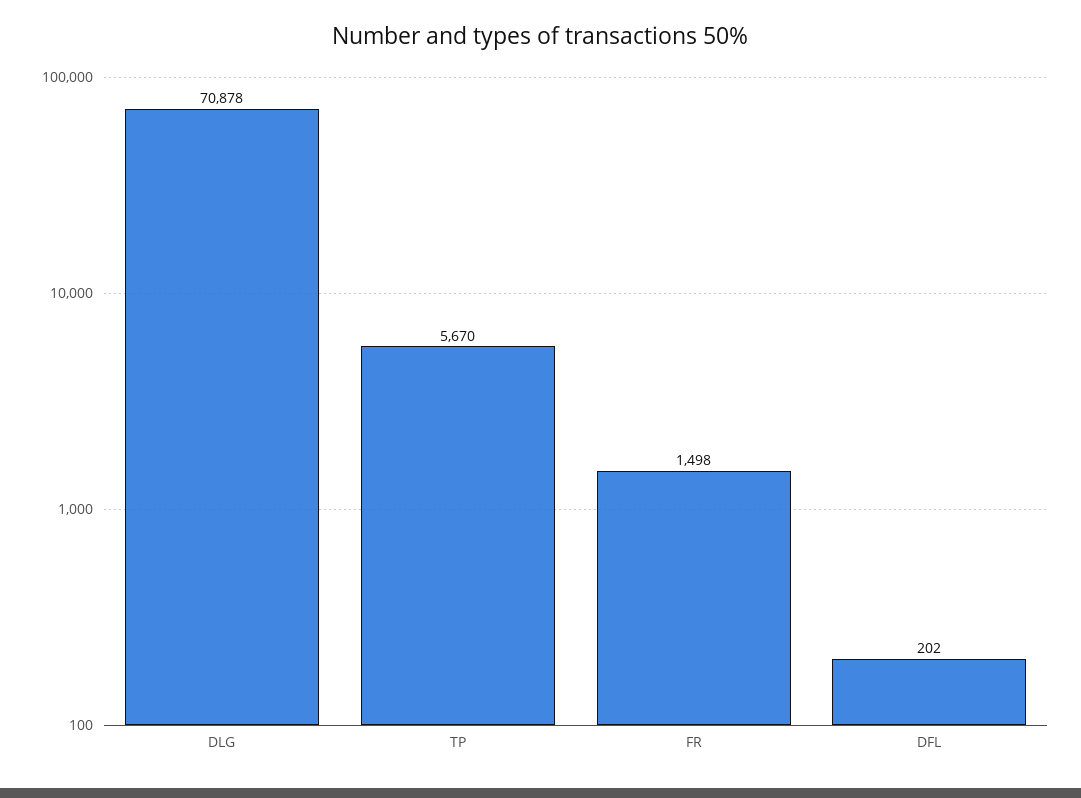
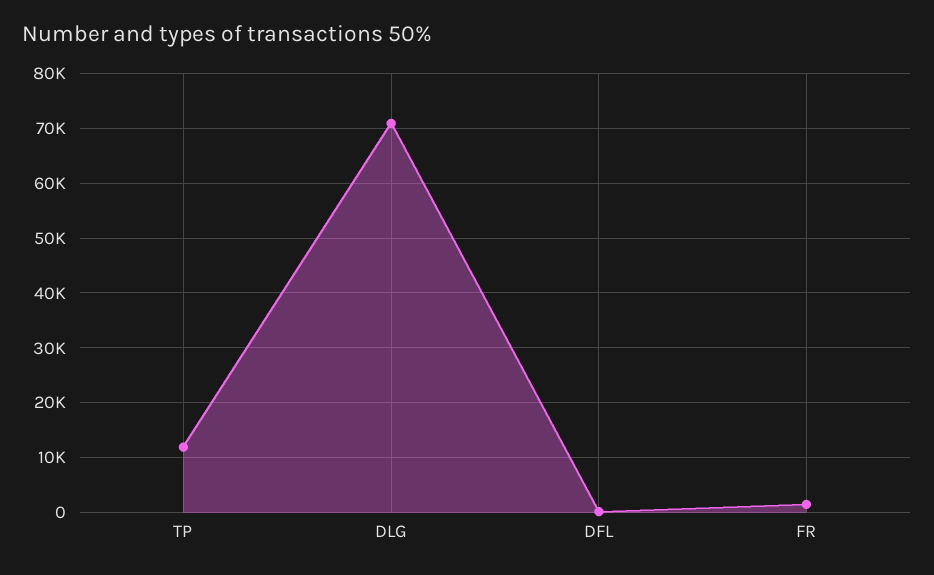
TP: 5670 -> 12000

